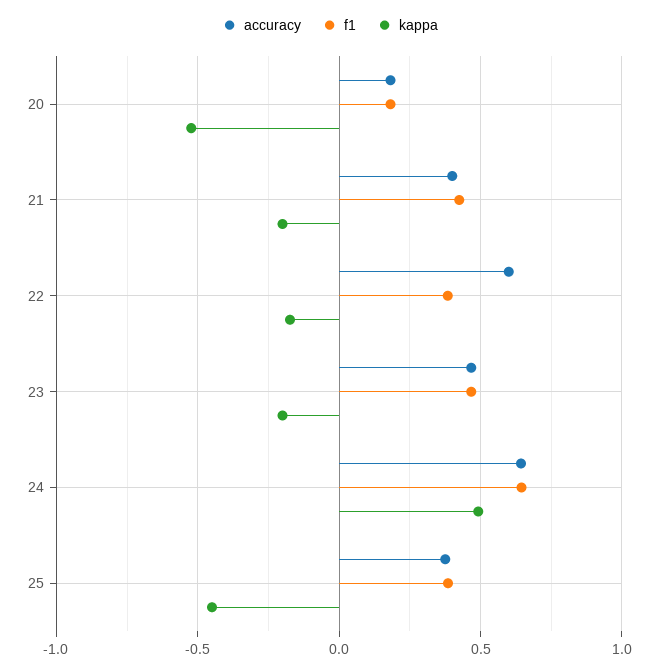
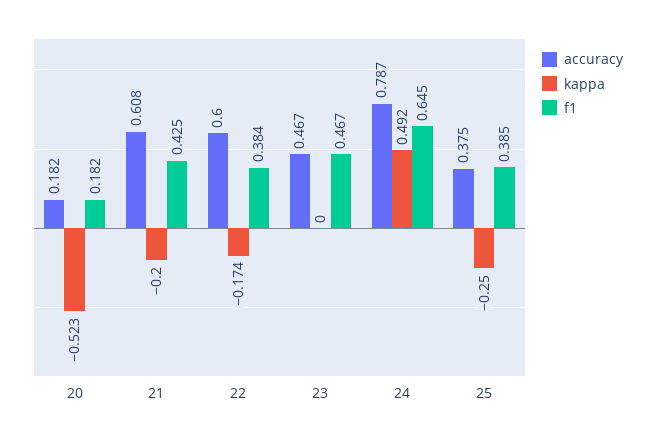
accuracy, 21: 0.4 -> 0.608
kappa, 23: -0.2 -> 0
accuracy, 24: 0.65 -> 0.787
kappa, 25: -0.45 -> -0.25

